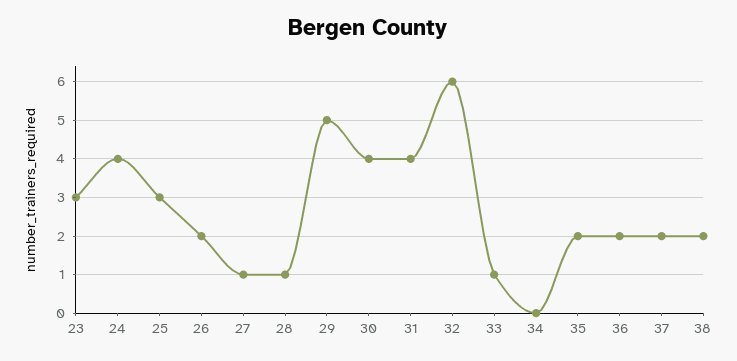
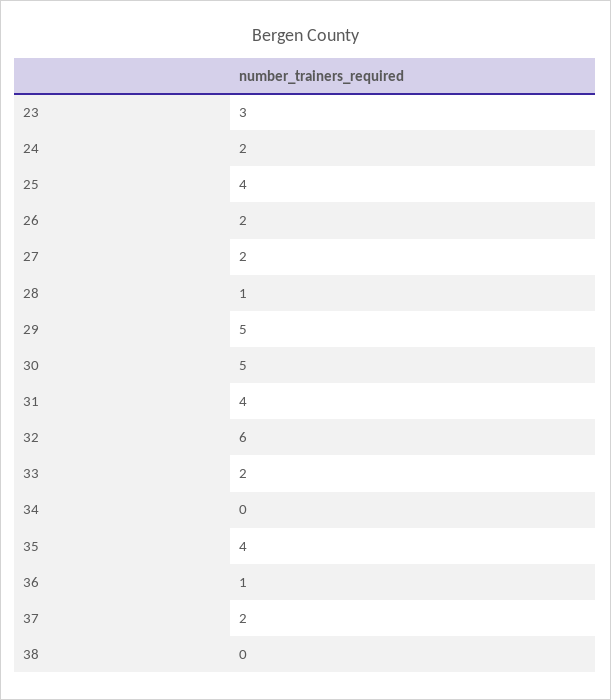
24: 4 -> 2
25: 3 -> 4
27: 1 -> 2
30: 4 -> 5
33: 1 -> 2
35: 2 -> 4
36: 2 -> 1
38: 2 -> 0

